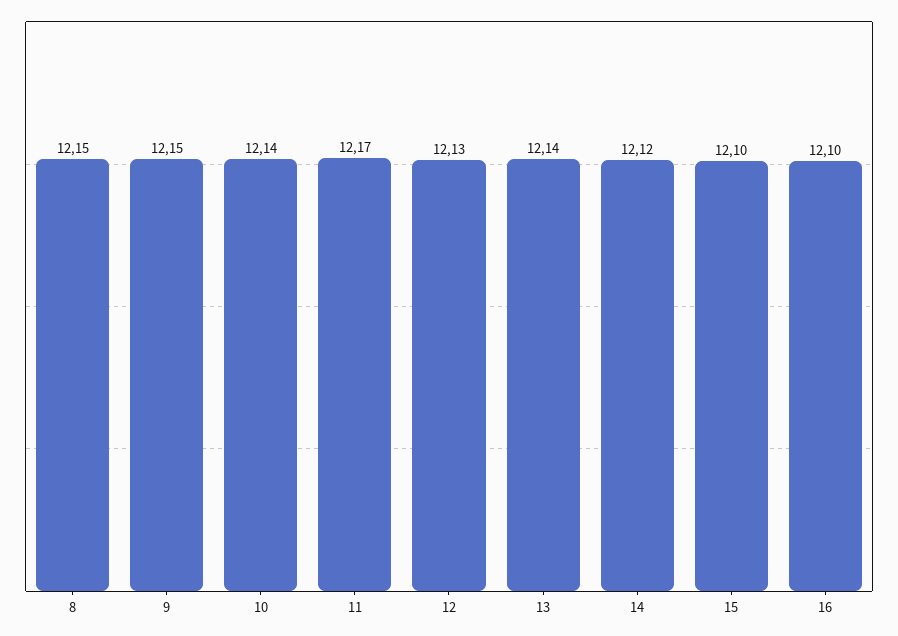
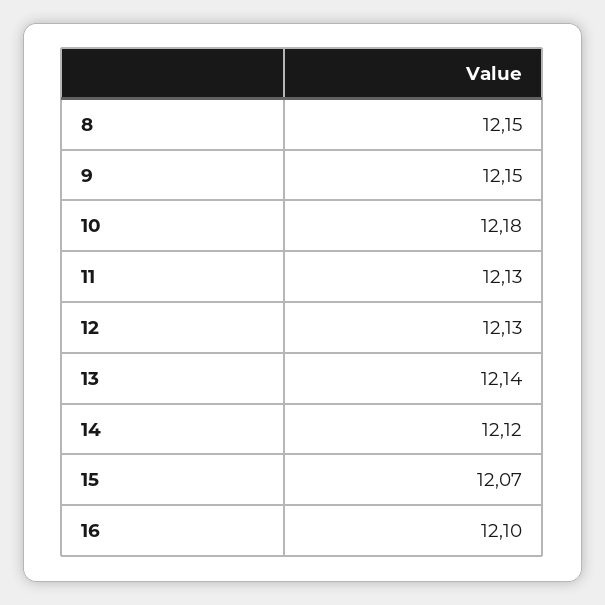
10: 12.14 -> 12.18
11: 12.17 -> 12.13
15: 12.1 -> 12.07

